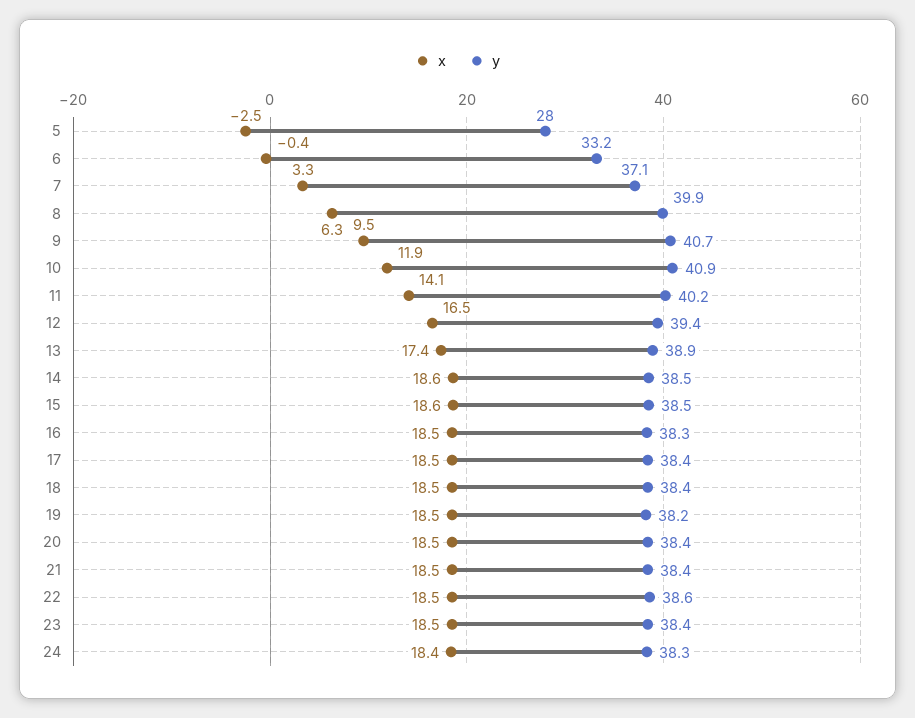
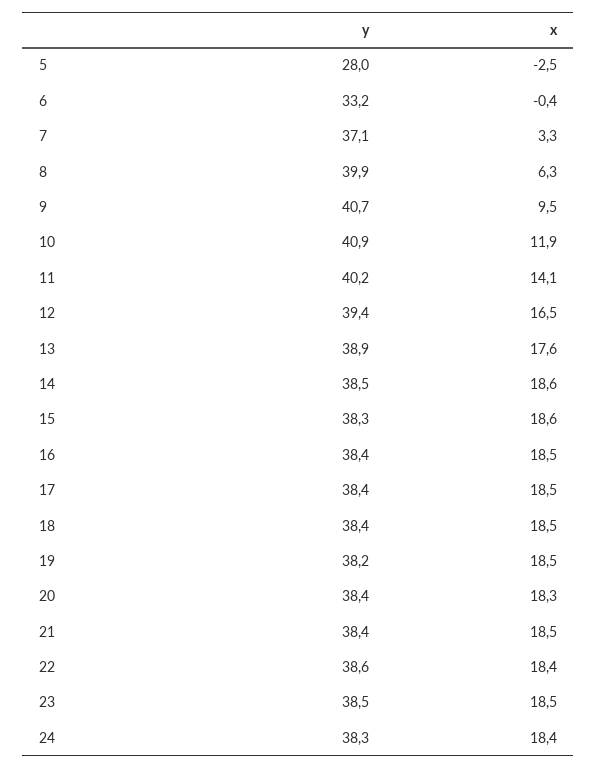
x, 13: 17.4 -> 17.6
y, 15: 38.5 -> 38.3
y, 16: 38.3 -> 38.4
x, 20: 18.5 -> 18.3
x, 22: 18.5 -> 18.4
y, 23: 38.4 -> 38.5

